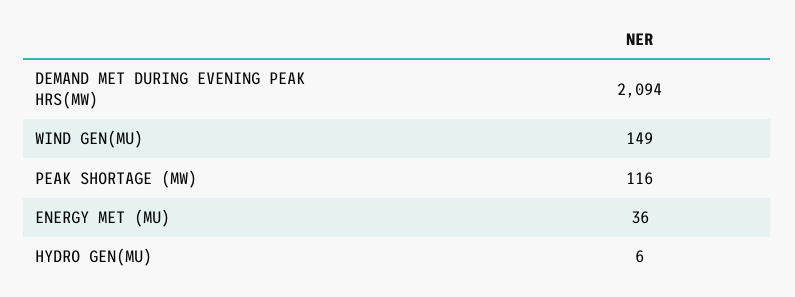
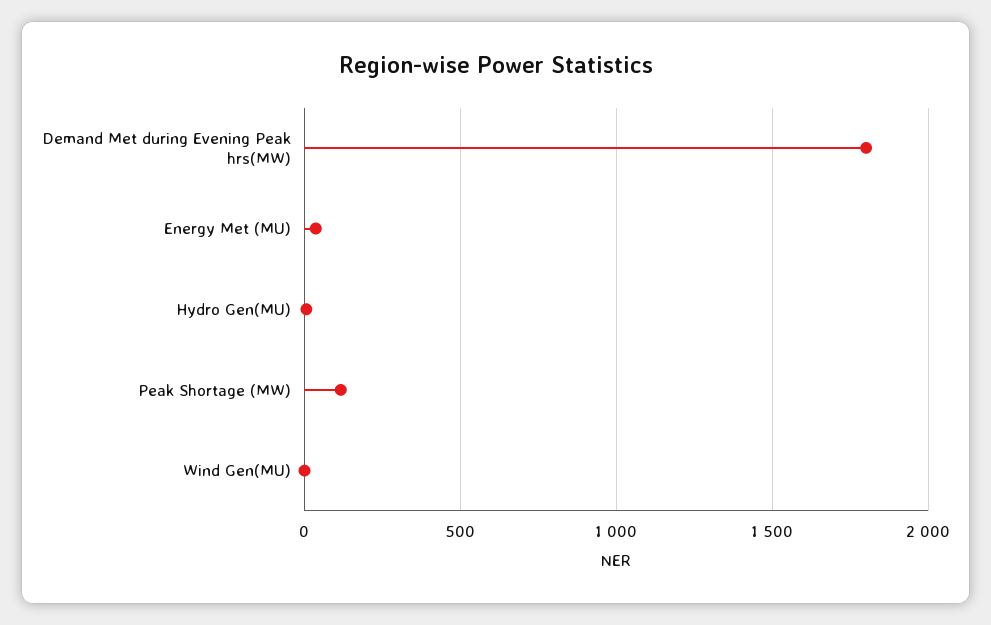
DEMAND MET DURING EVENING PEAK HRS(MW): 2094 -> 1800
WIND GEN(MU): 149 -> 0

